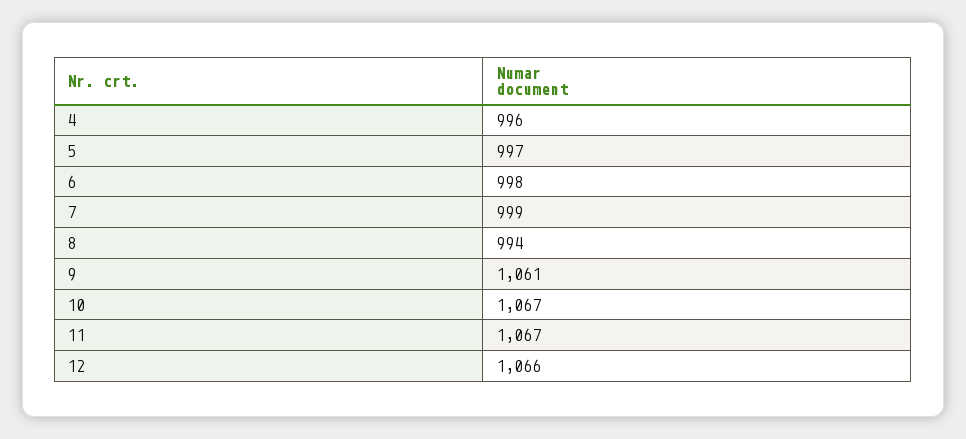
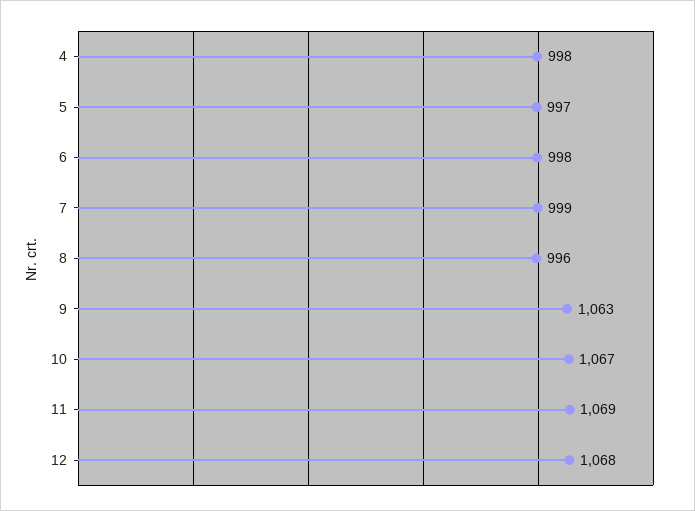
4: 996 -> 998
8: 994 -> 996
9: 1061 -> 1063
11: 1067 -> 1069
12: 1066 -> 1068

